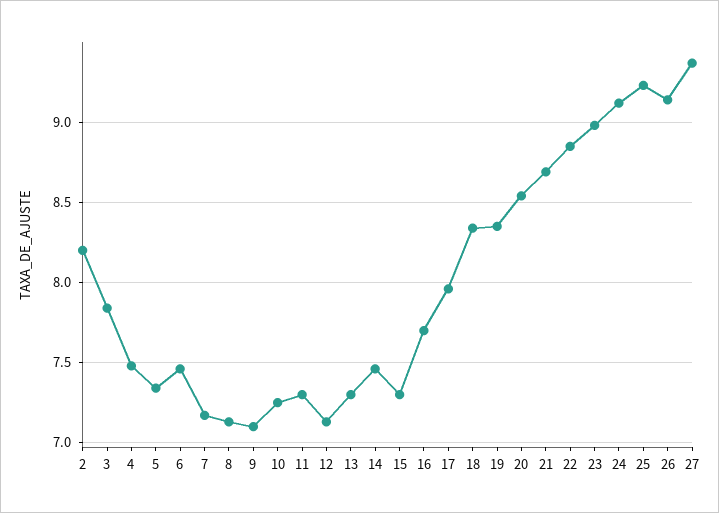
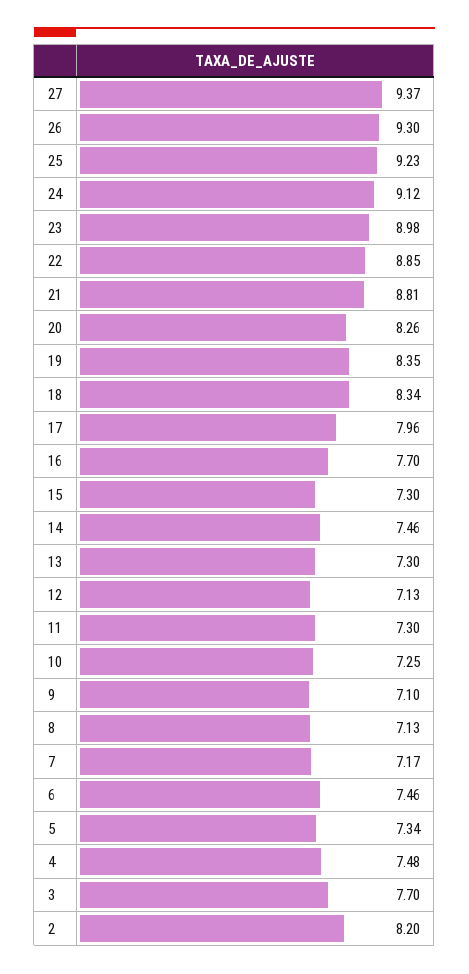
3: 7.85 -> 7.7
20: 8.55 -> 8.26
21: 8.7 -> 8.81
26: 9.15 -> 9.3

